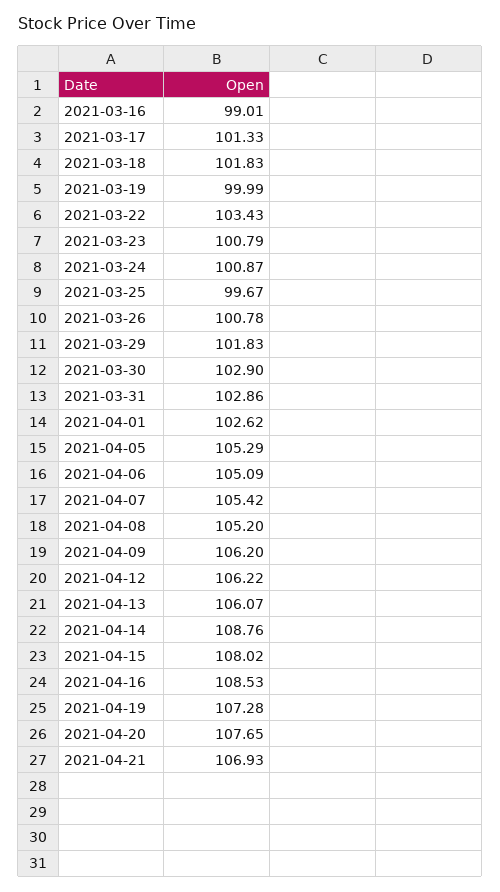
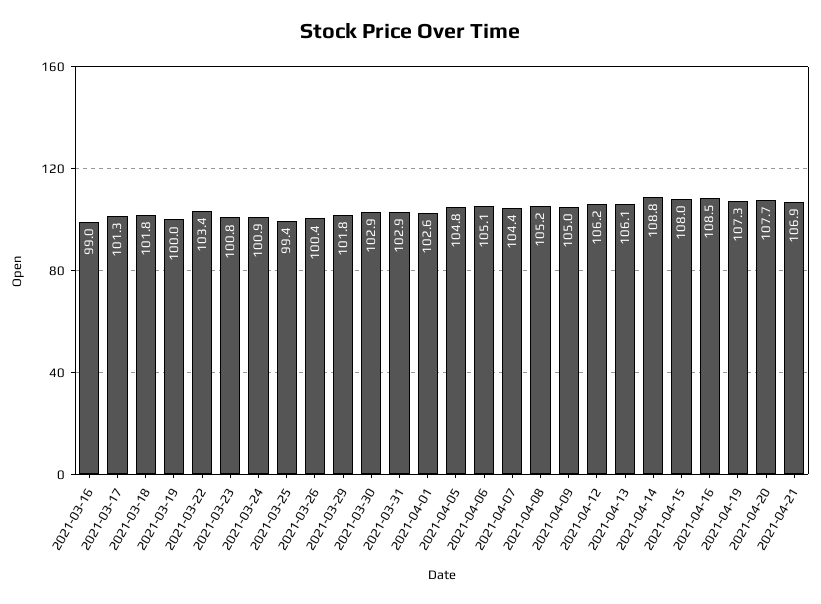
2021-03-25: 99.67 -> 99.4
2021-03-26: 100.78 -> 100.4
2021-04-05: 105.29 -> 104.8
2021-04-07: 105.42 -> 104.4
2021-04-09: 106.2 -> 105

